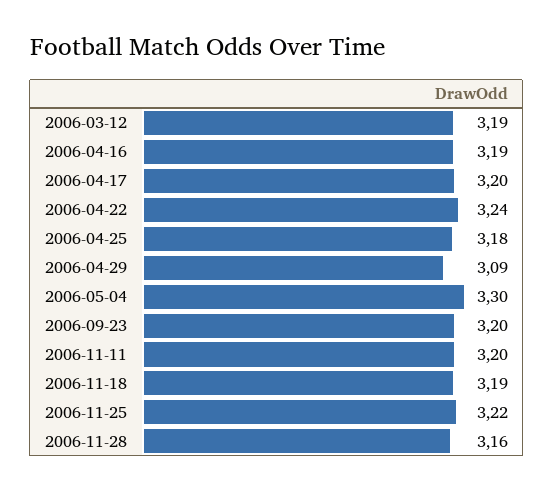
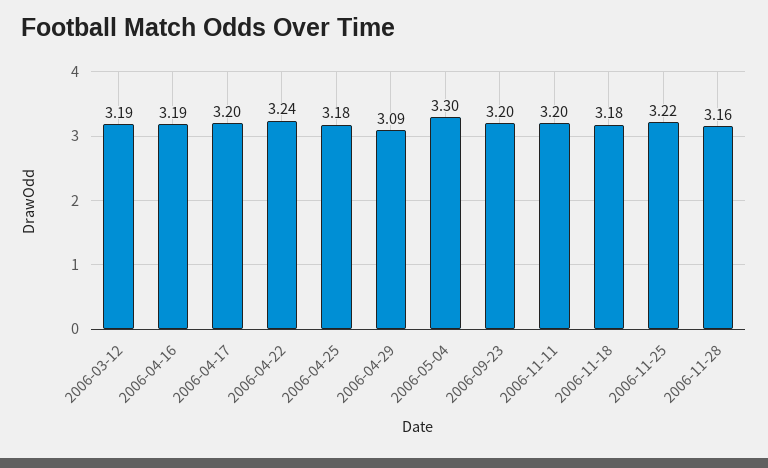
2006-11-18: 3.19 -> 3.18

